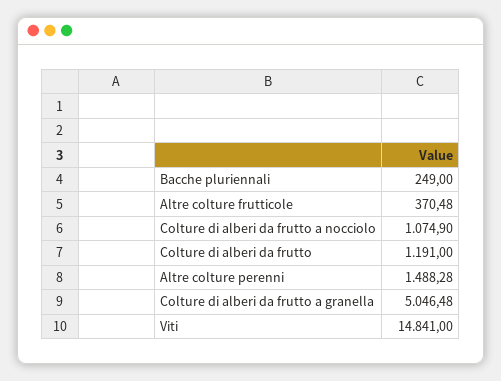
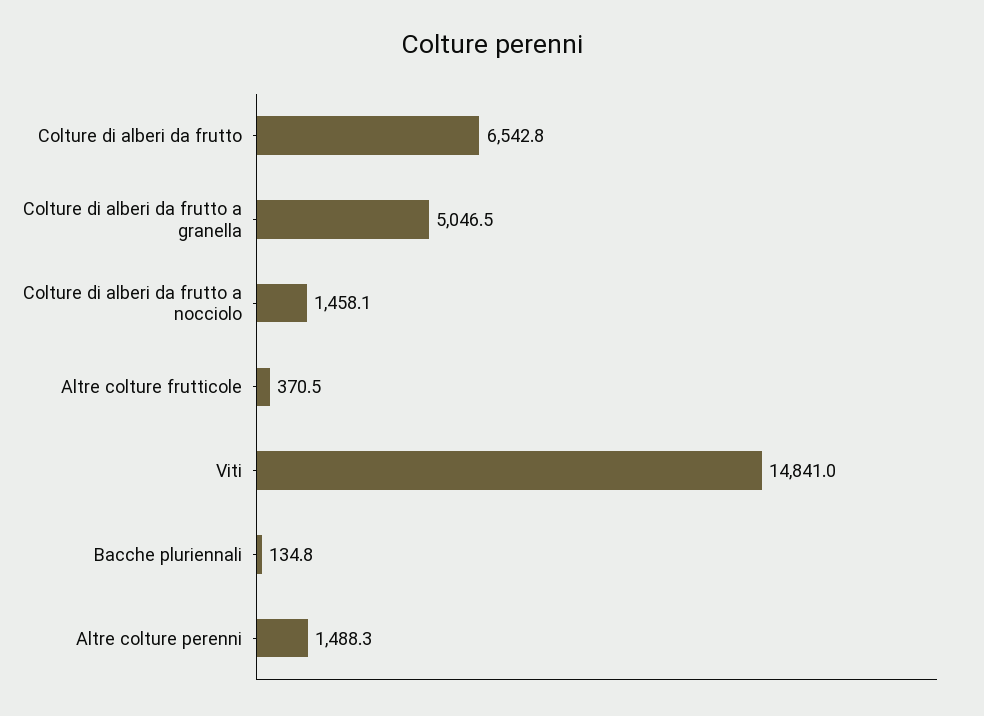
Bacche pluriennali: 249 -> 134.8
Colture di alberi da frutto a nocciolo: 1074.9 -> 1458.1
Colture di alberi da frutto: 1191 -> 6542.8

